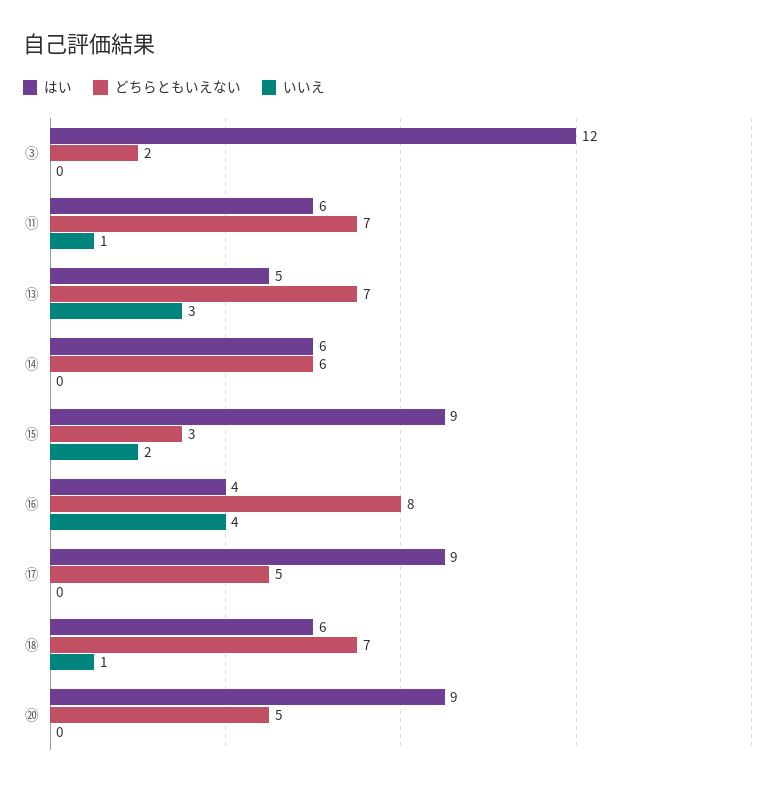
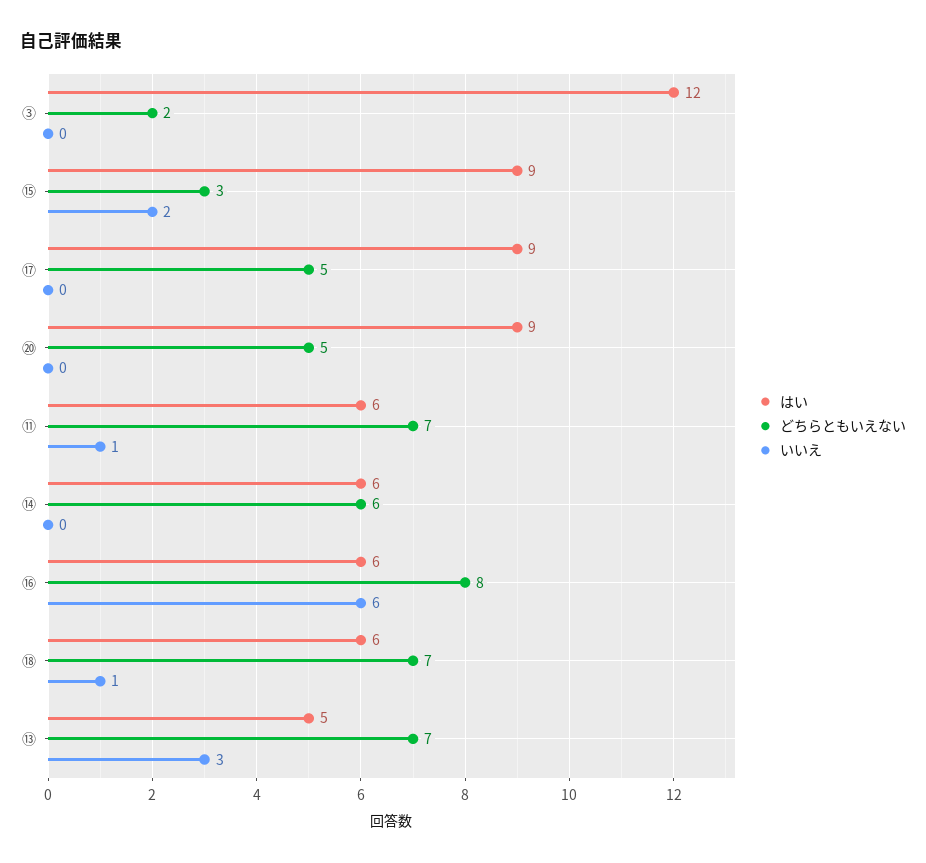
はい, ⑯: 4 -> 6
いいえ, ⑯: 4 -> 6

